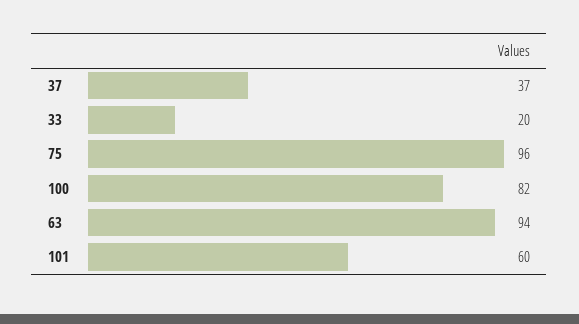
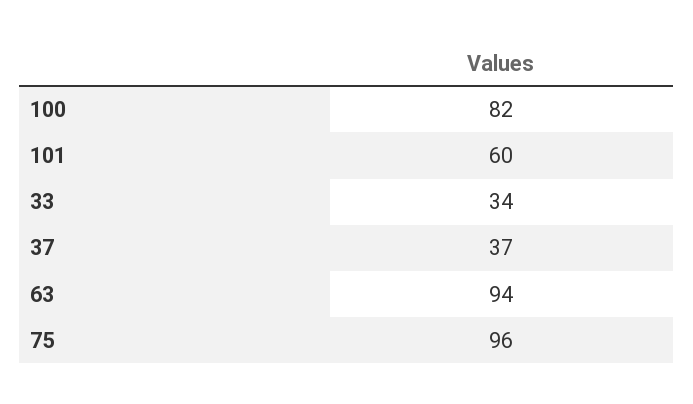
33: 20 -> 34

